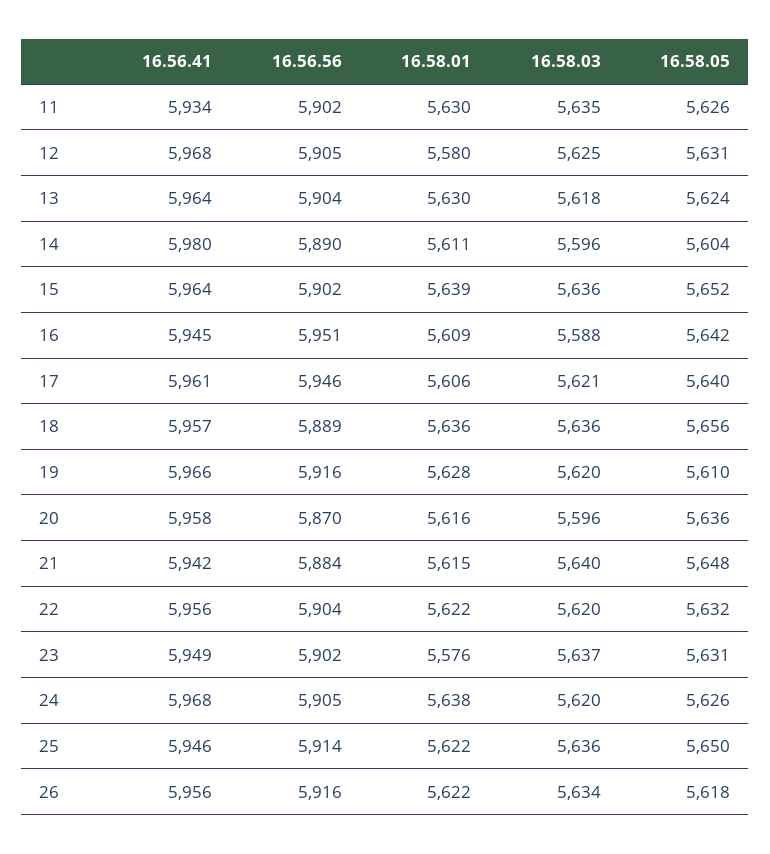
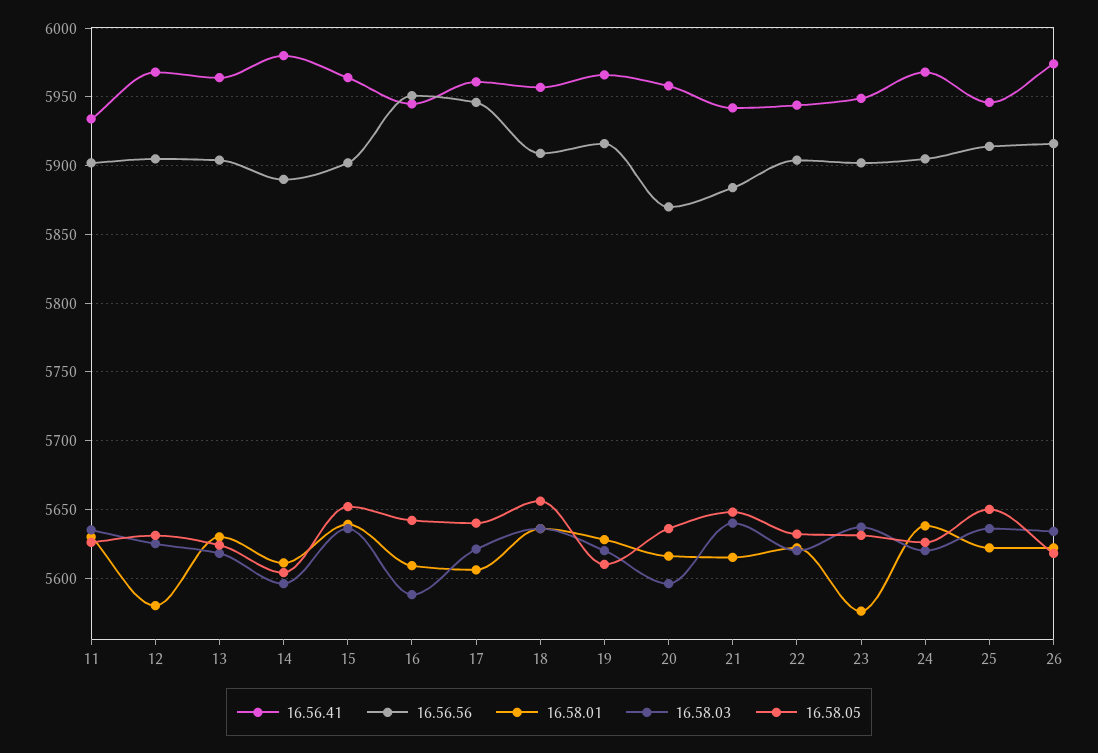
16.56.56, 18: 5889 -> 5910
16.56.41, 22: 5956 -> 5945
16.56.41, 26: 5956 -> 5975

